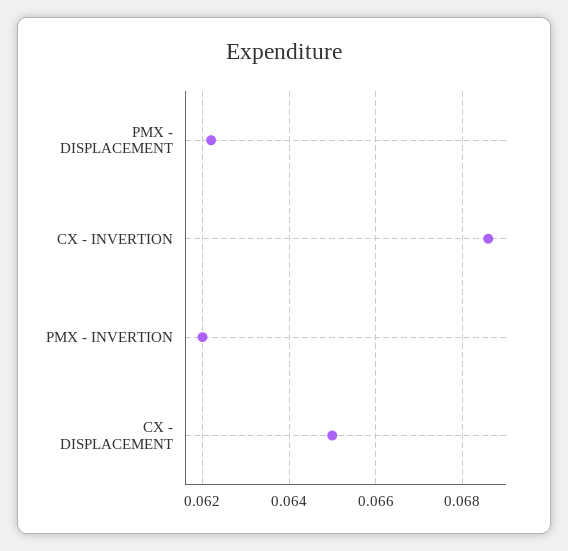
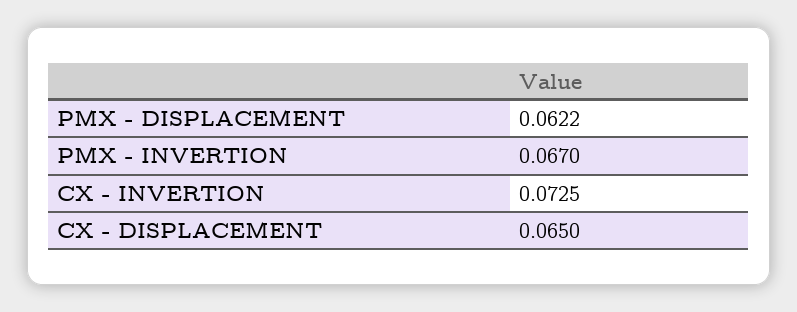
CX - INVERTION: 0.0685 -> 0.0725
PMX - INVERTION: 0.062 -> 0.067

